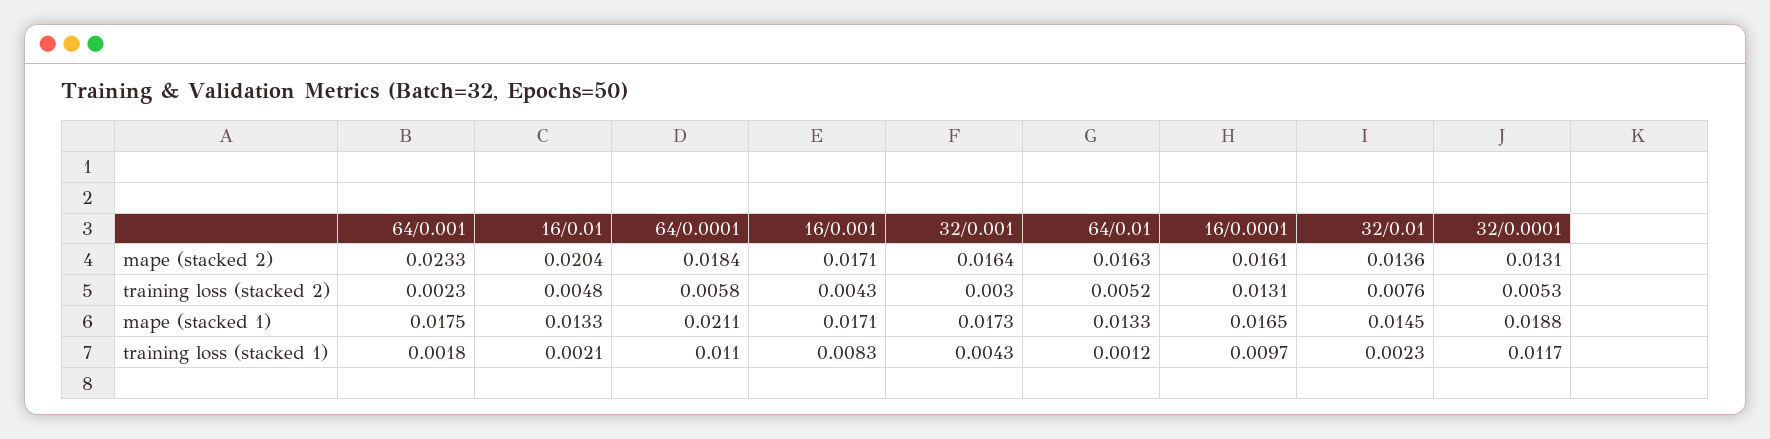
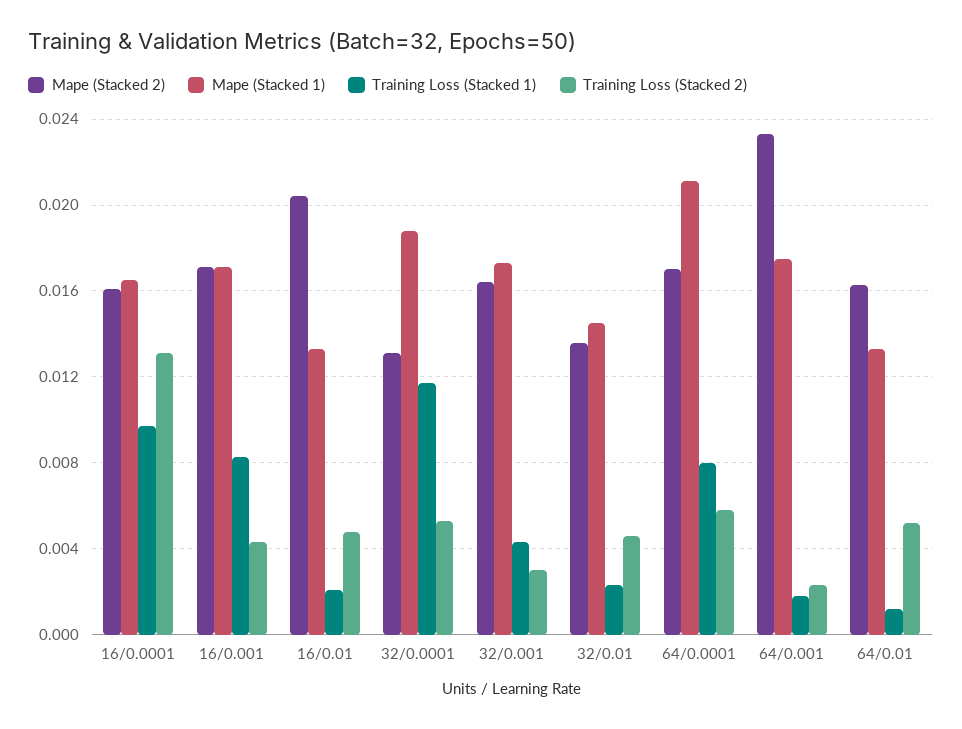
mape (stacked 2), 64/0.0001: 0.0184 -> 0.017
training loss (stacked 2), 32/0.01: 0.0076 -> 0.0045
training loss (stacked 1), 64/0.0001: 0.011 -> 0.008

